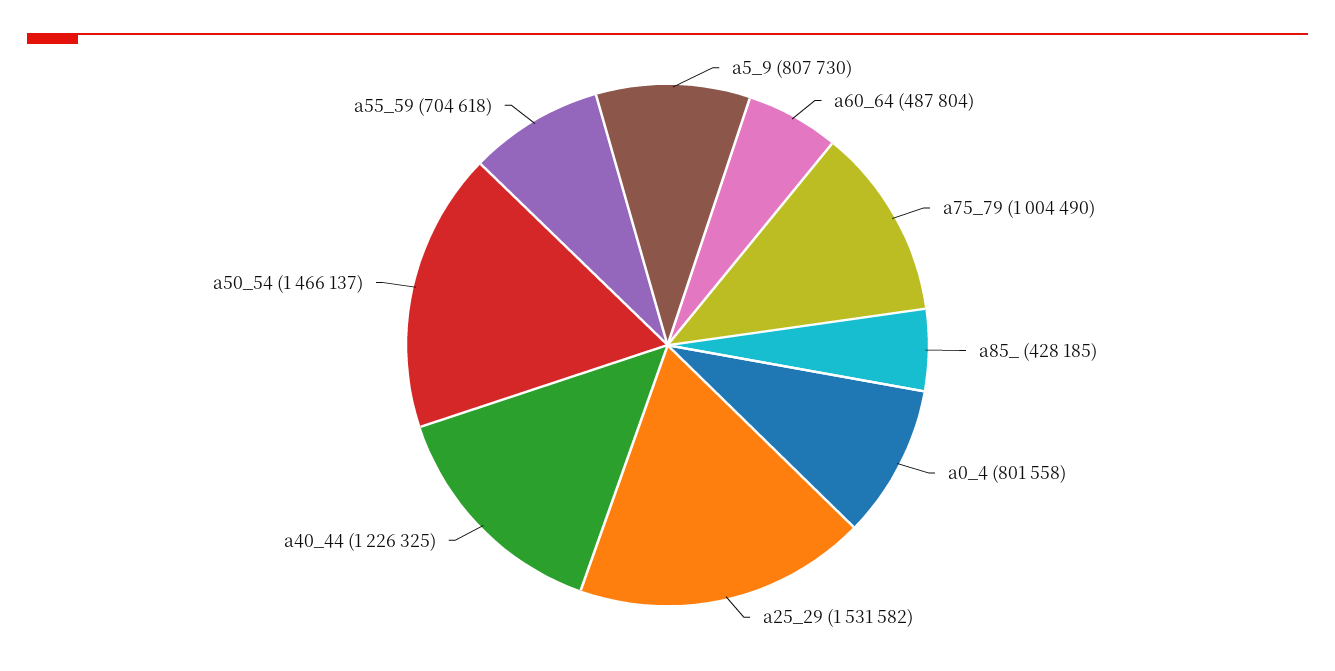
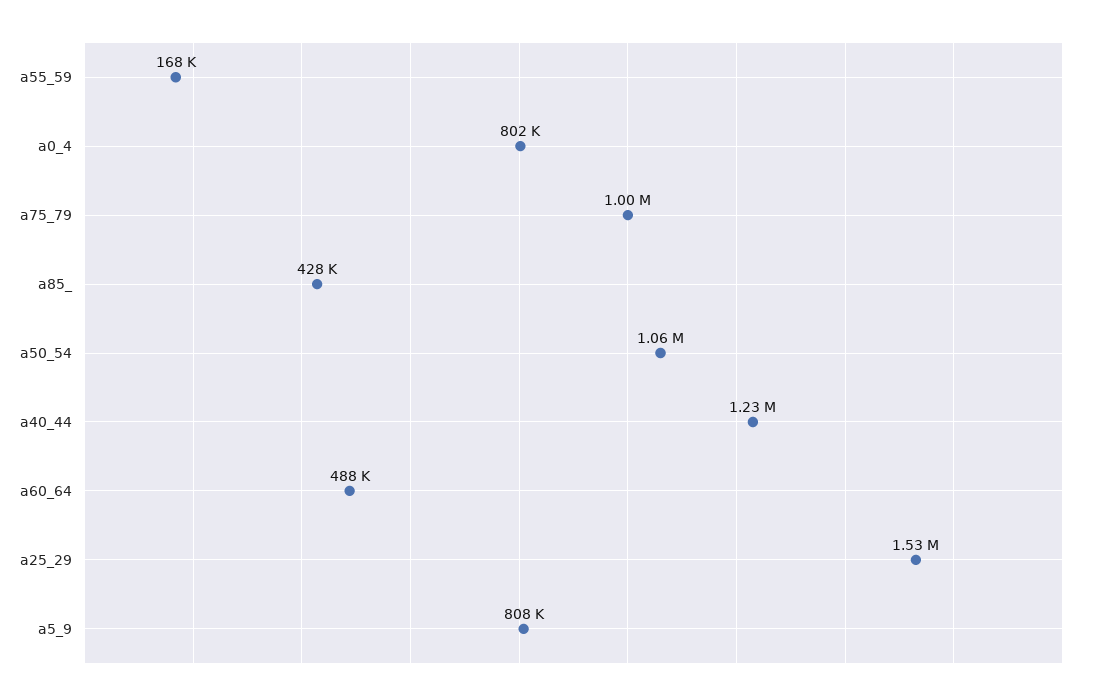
a50_54: 1466137 -> 1060000
a55_59: 704618 -> 168000

